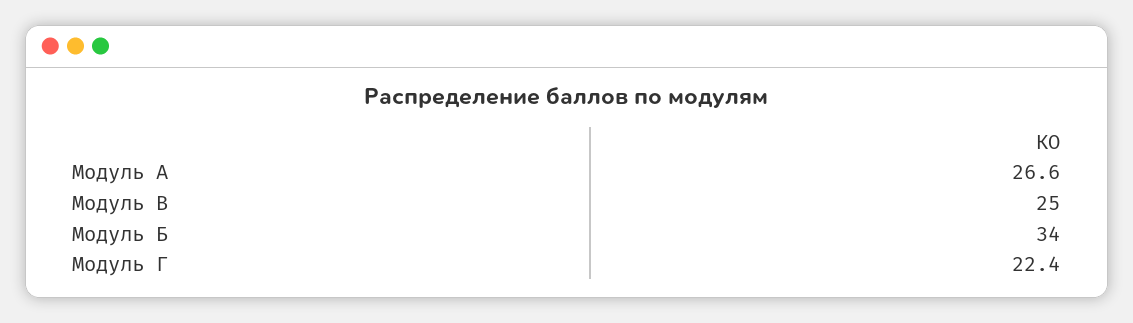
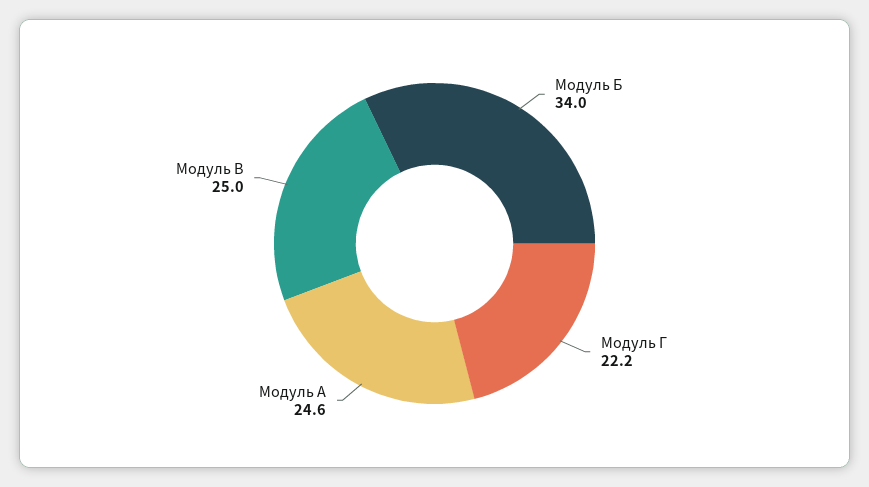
Модуль А: 26.6 -> 24.6
Модуль Г: 22.4 -> 22.2

